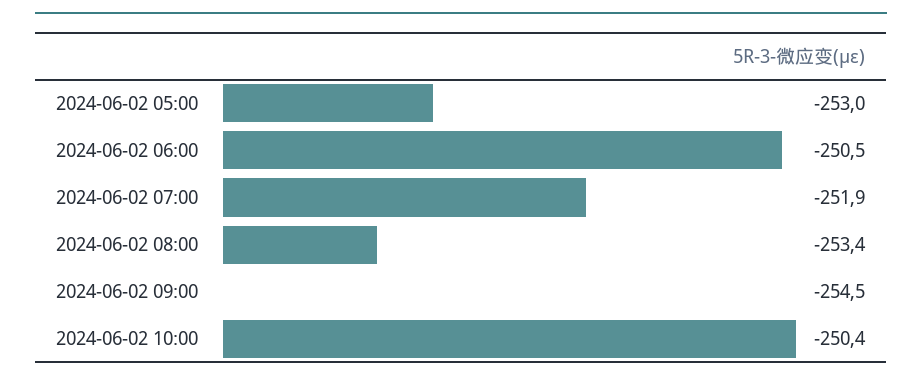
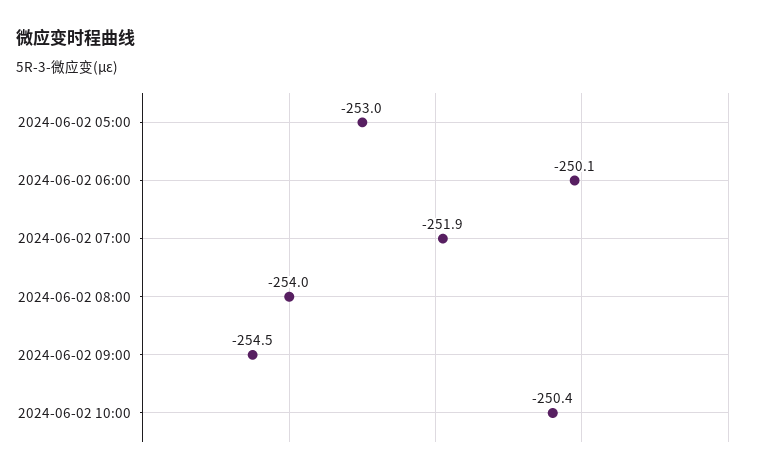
2024-06-02 06:00: -250.5 -> -250.1
2024-06-02 08:00: -253.4 -> -254

